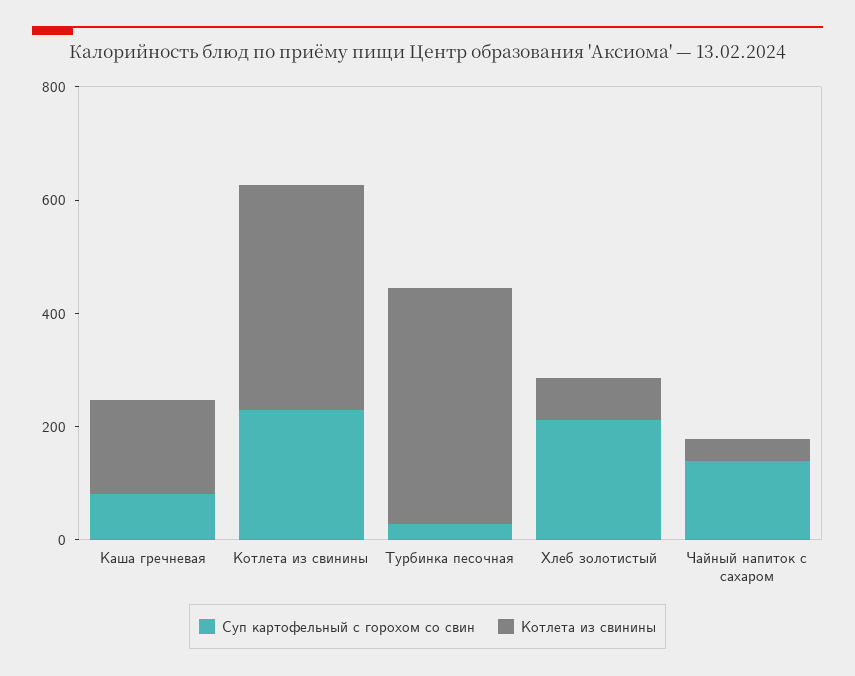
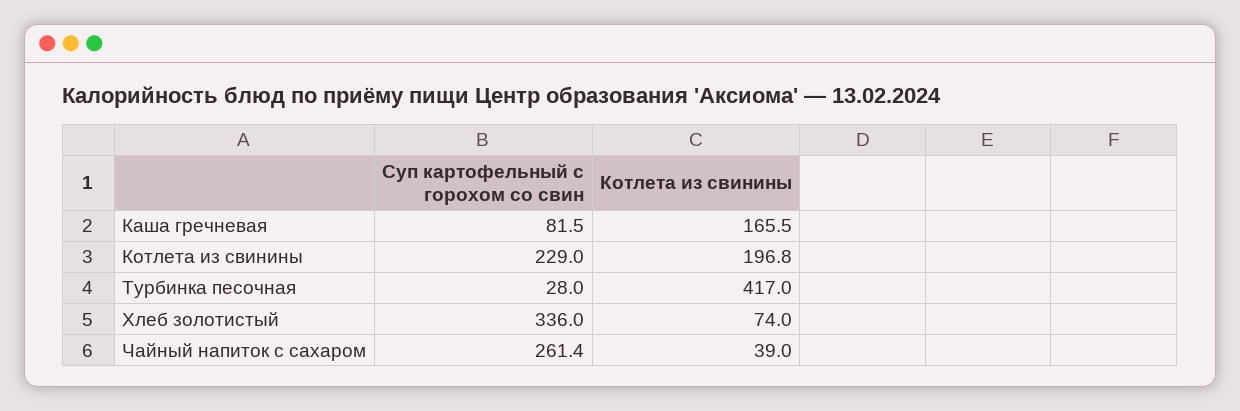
Котлета из свинины, Котлета из свинины: 400 -> 196.8
Суп картофельный с горохом со свин, Хлеб золотистый: 200 -> 336
Суп картофельный с горохом со свин, Чайный напиток с сахаром: 150 -> 261.4

